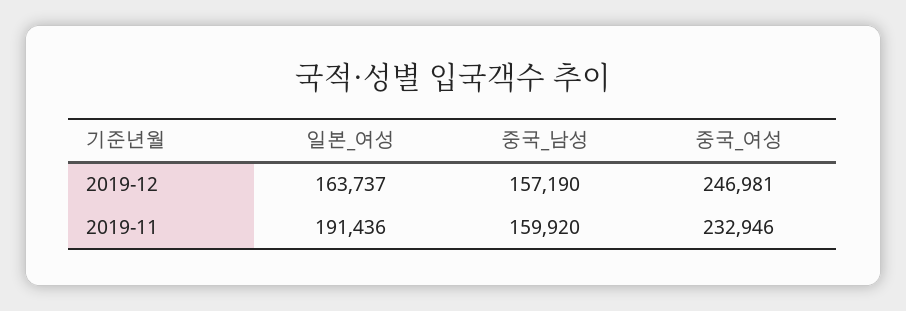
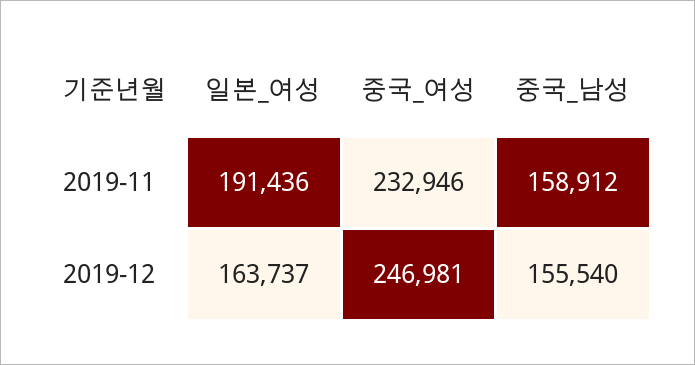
중국_남성, 2019-12: 157190 -> 155540
중국_남성, 2019-11: 159920 -> 158912

